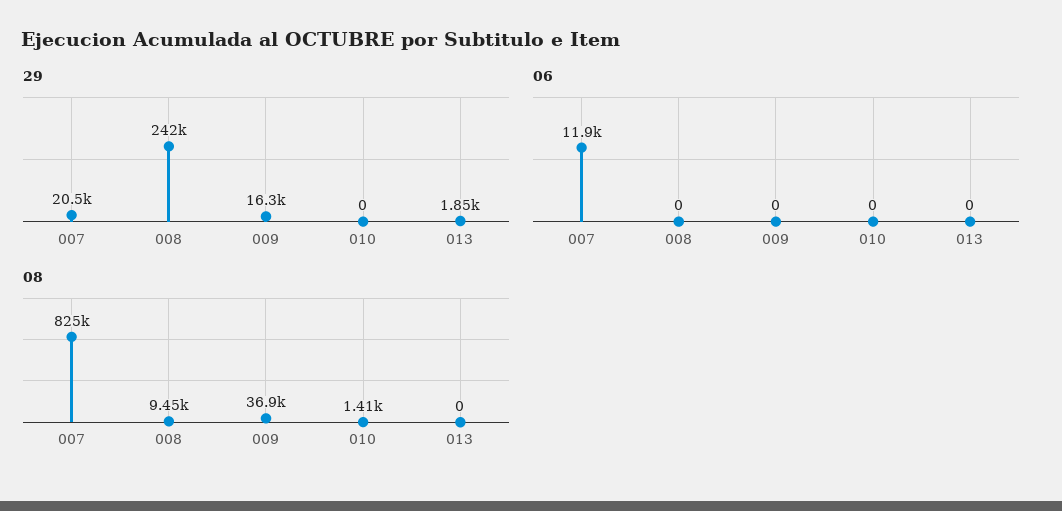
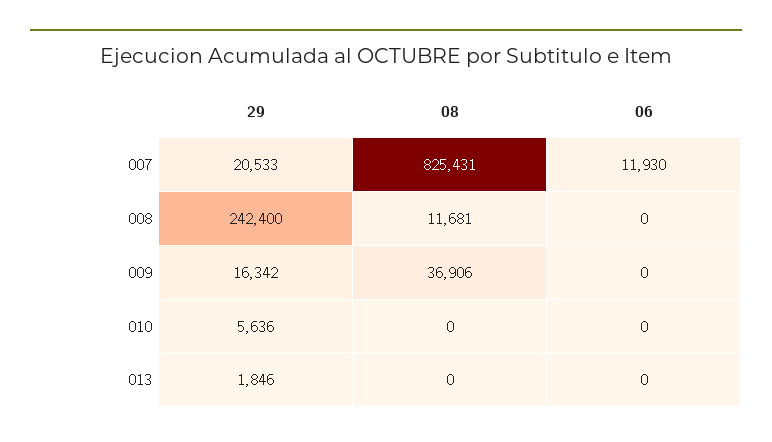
29, 010: 0 -> 5636
08, 008: 9450 -> 11681
08, 010: 1410 -> 0

